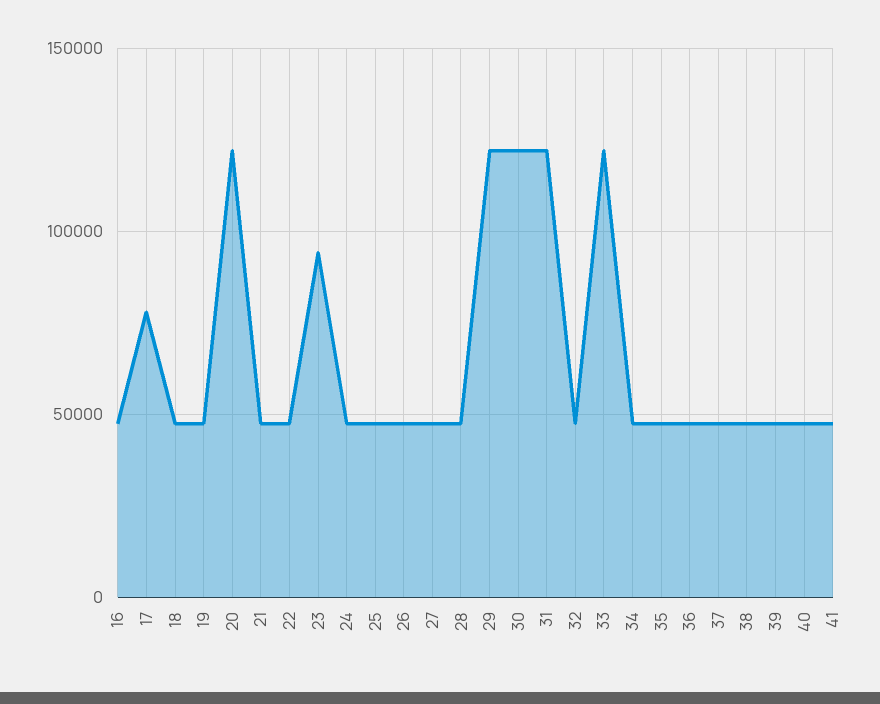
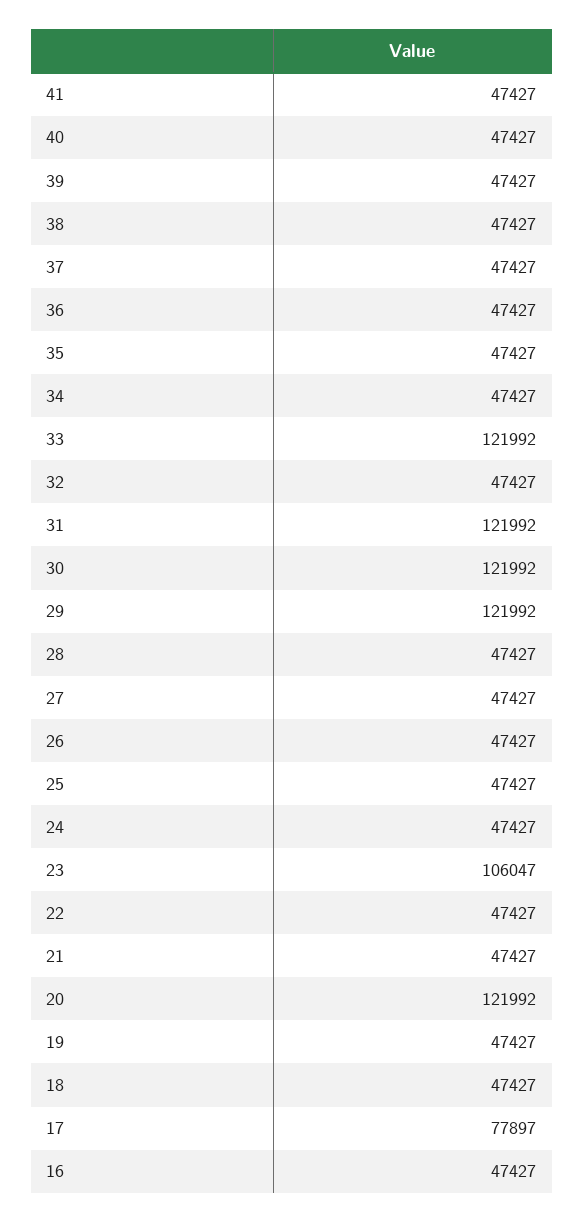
23: 95000 -> 106047

